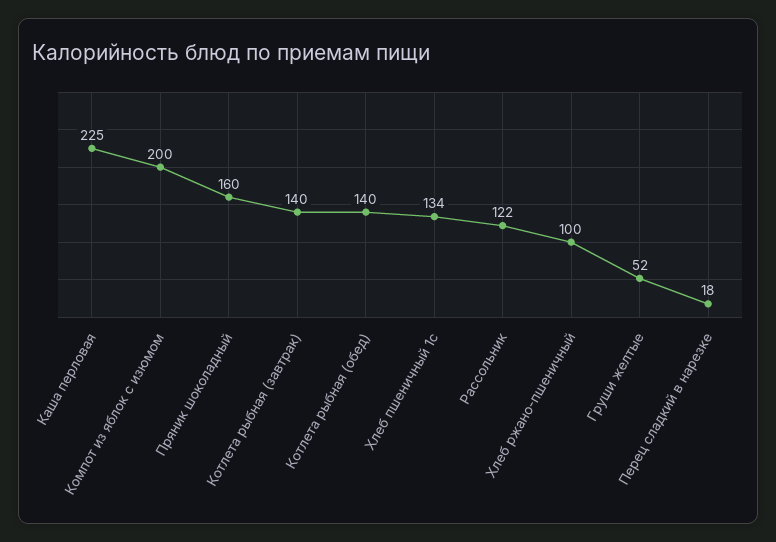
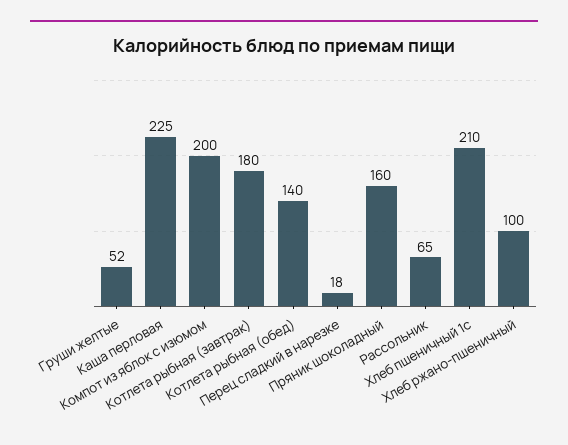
Котлета рыбная (завтрак): 140 -> 180
Хлеб пшеничный 1с: 134 -> 210
Рассольник: 122 -> 65

